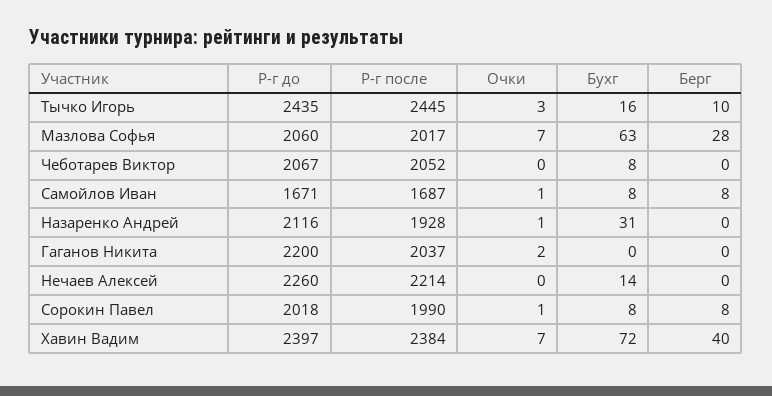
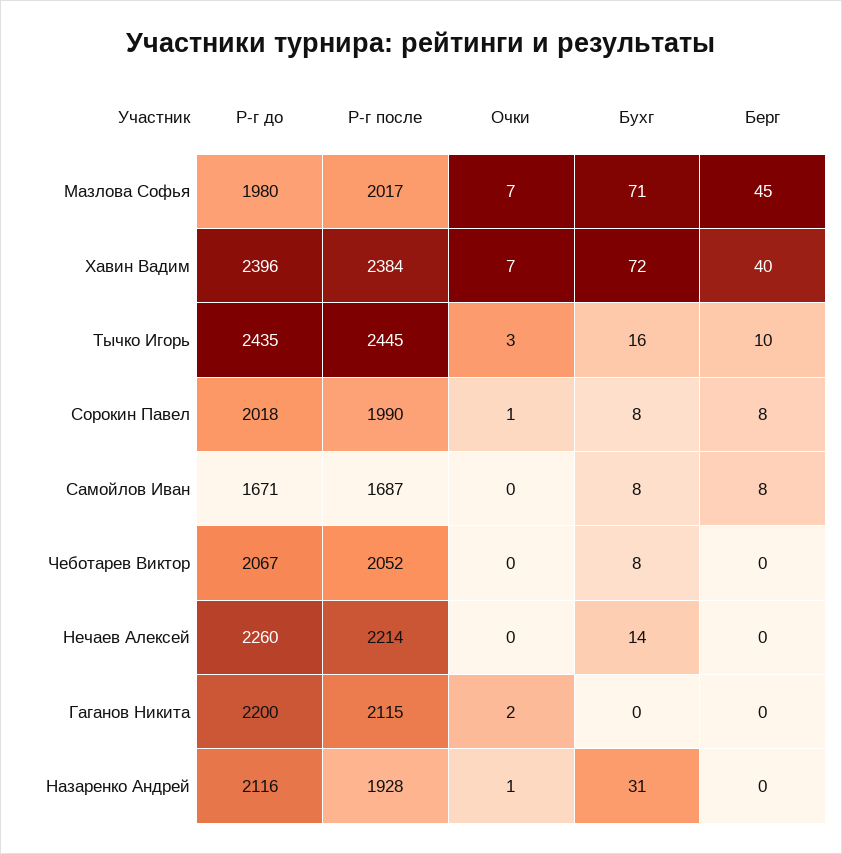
Р-г до, Мазлова Софья: 2060 -> 1980
Бухг, Мазлова Софья: 63 -> 71
Берг, Мазлова Софья: 28 -> 45
Очки, Самойлов Иван: 1 -> 0
Р-г после, Гаганов Никита: 2037 -> 2115
Р-г до, Хавин Вадим: 2397 -> 2396

